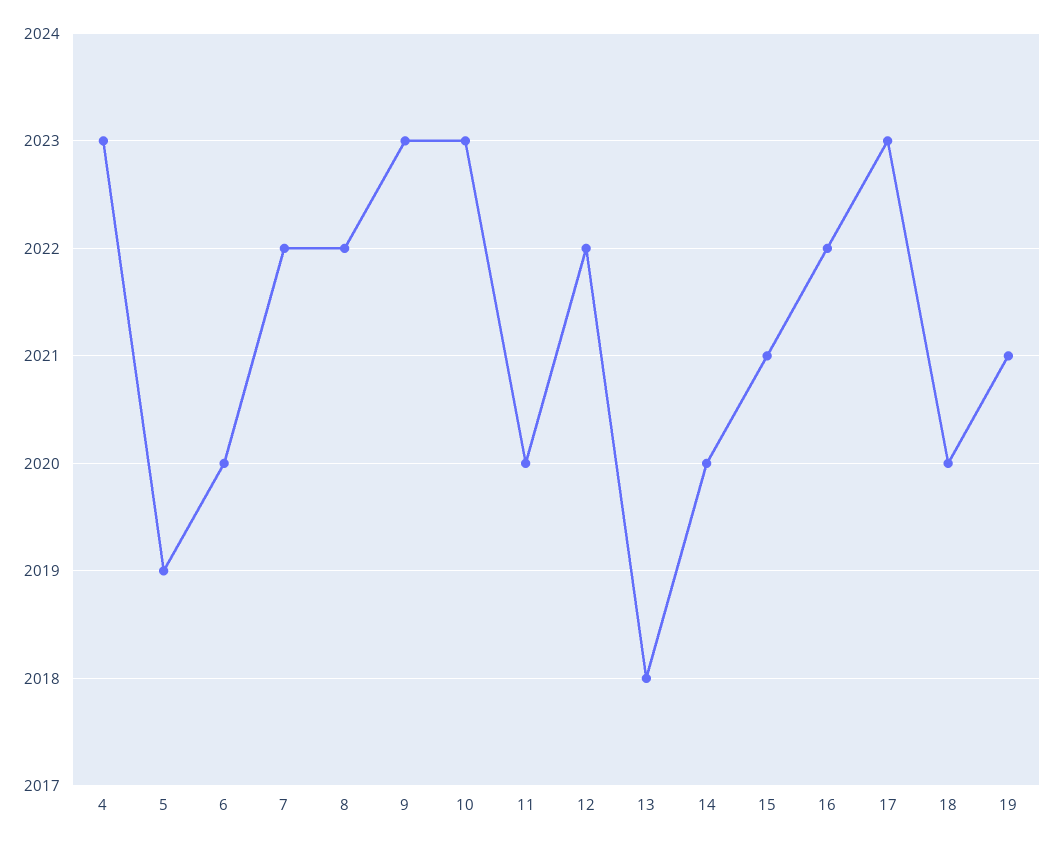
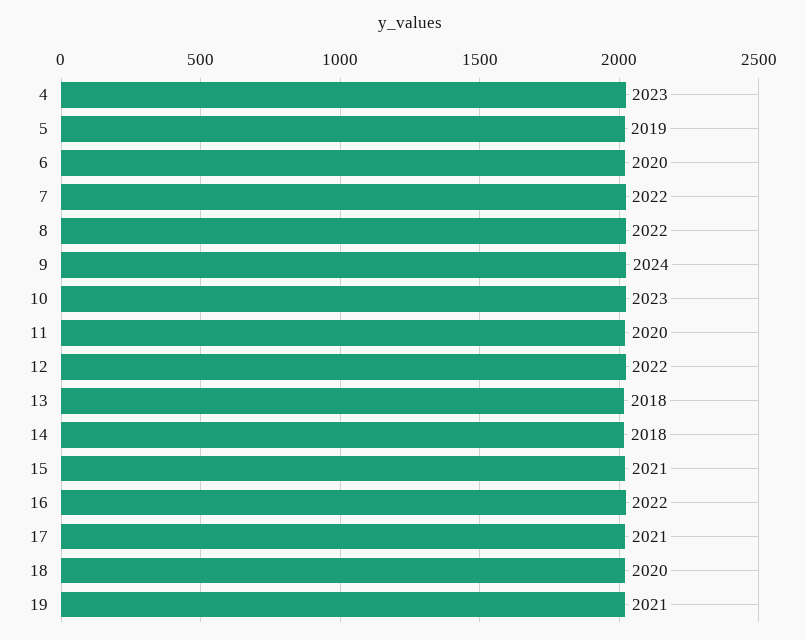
9: 2023 -> 2024
14: 2020 -> 2018
17: 2023 -> 2021

